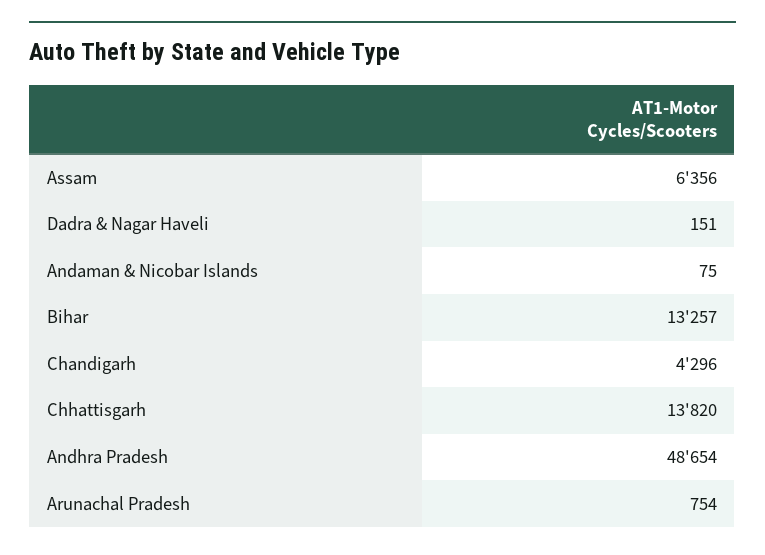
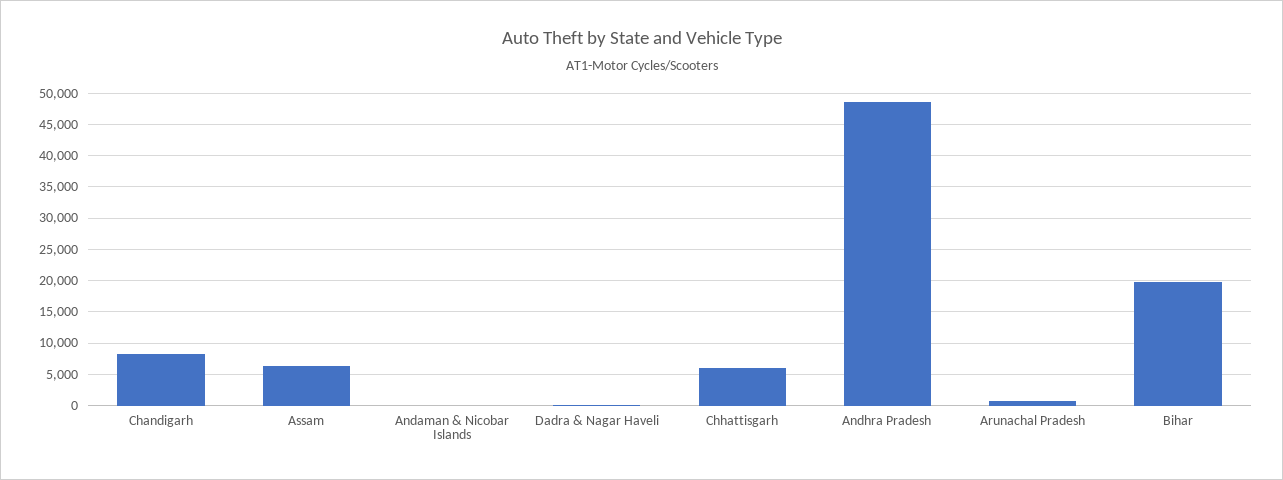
Bihar: 13257 -> 20000
Chandigarh: 4296 -> 8000
Chhattisgarh: 13820 -> 6000

